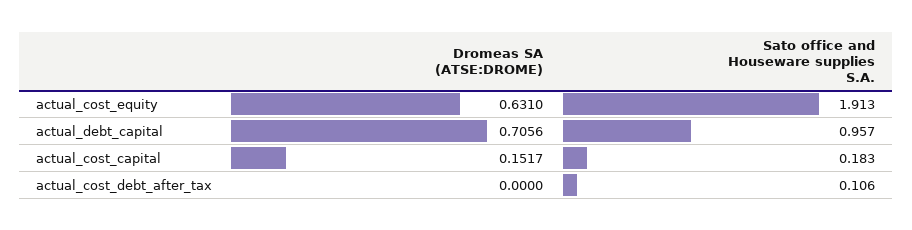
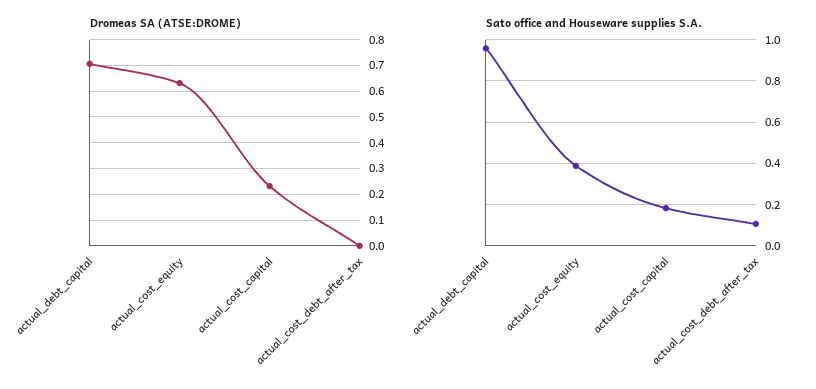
Sato office and Houseware supplies S.A., actual_cost_equity: 1.913 -> 0.4
Dromeas SA (ATSE:DROME), actual_cost_capital: 0.1517 -> 0.225

